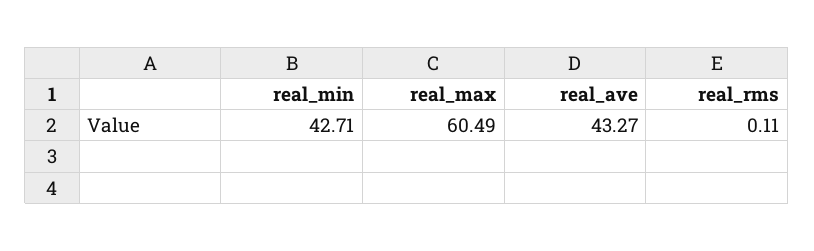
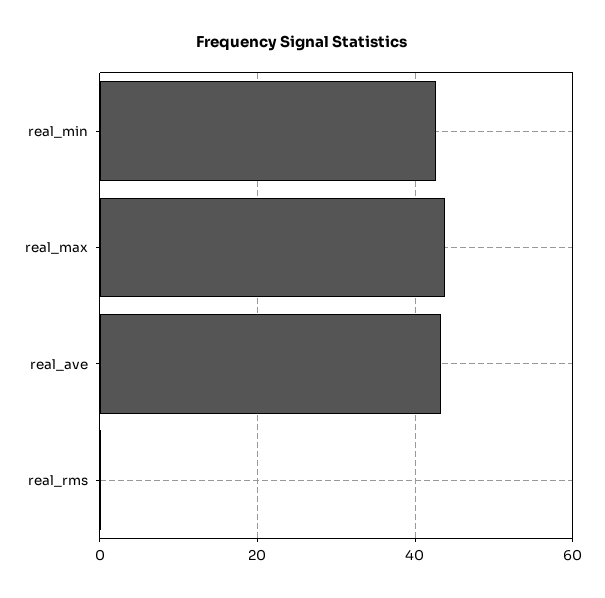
real_max: 60.49 -> 44

